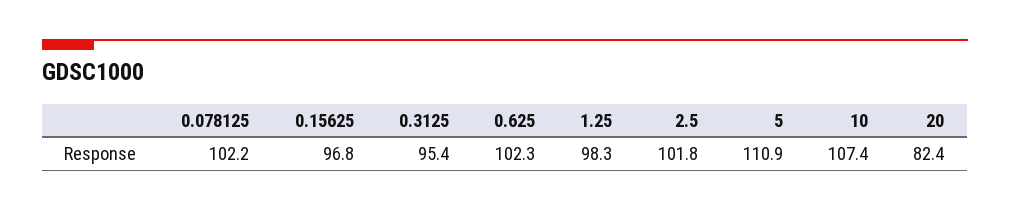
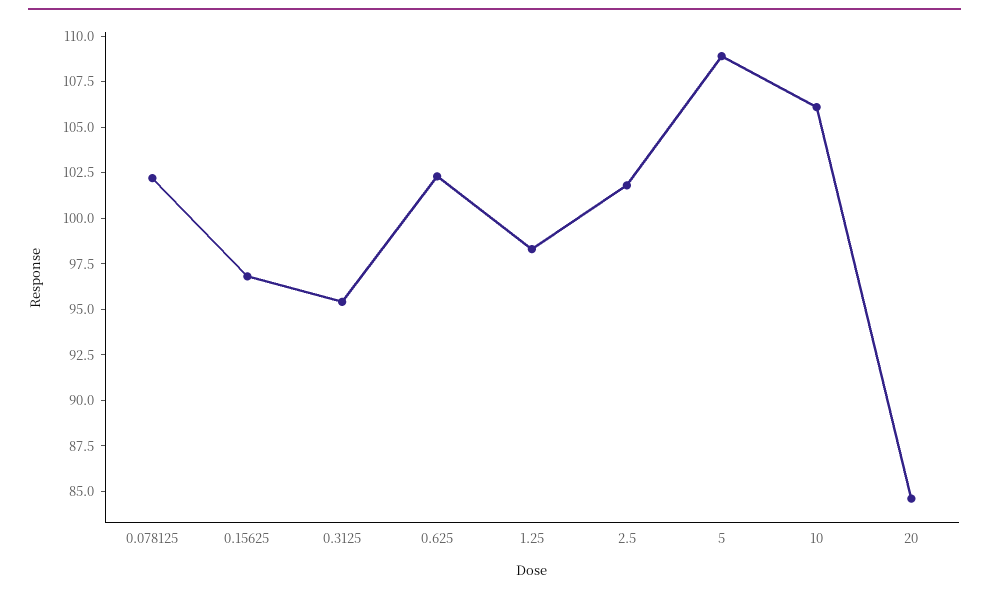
5: 110.9 -> 109
10: 107.4 -> 106
20: 82.4 -> 84.5

